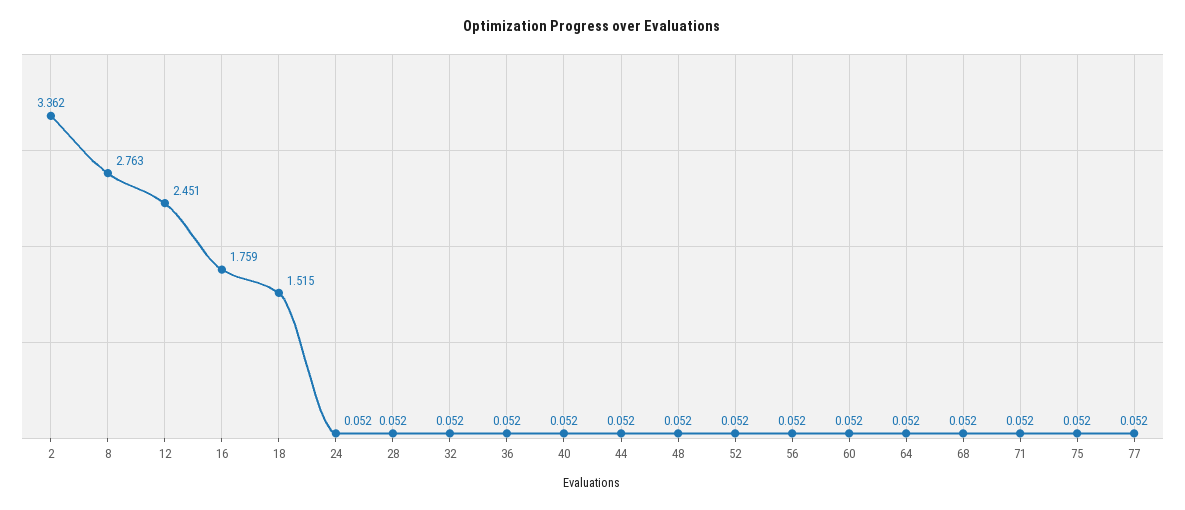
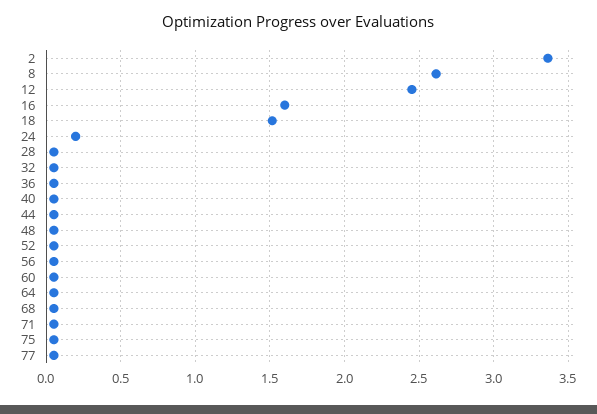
8: 2.763 -> 2.6
16: 1.759 -> 1.6
24: 0.052 -> 0.2

